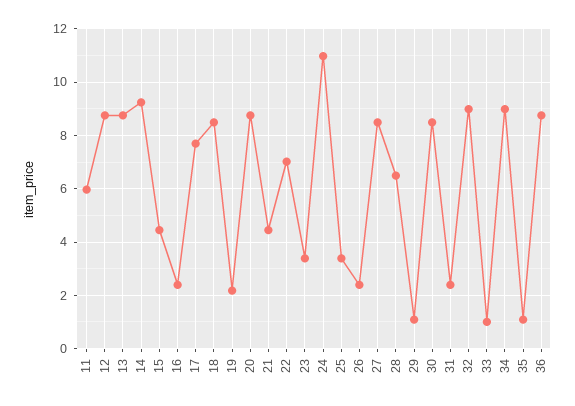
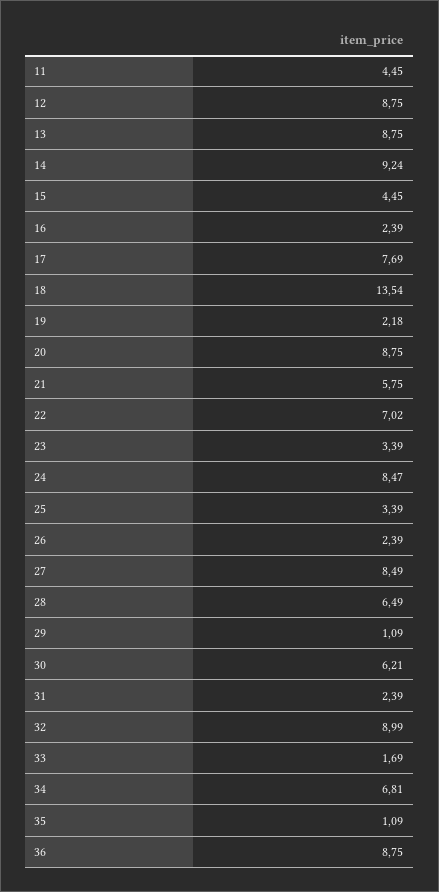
11: 6 -> 4.45
18: 8.5 -> 13.54
21: 4.5 -> 5.75
24: 11 -> 8.47
30: 8.5 -> 6.21
33: 1 -> 1.69
34: 9 -> 6.81

